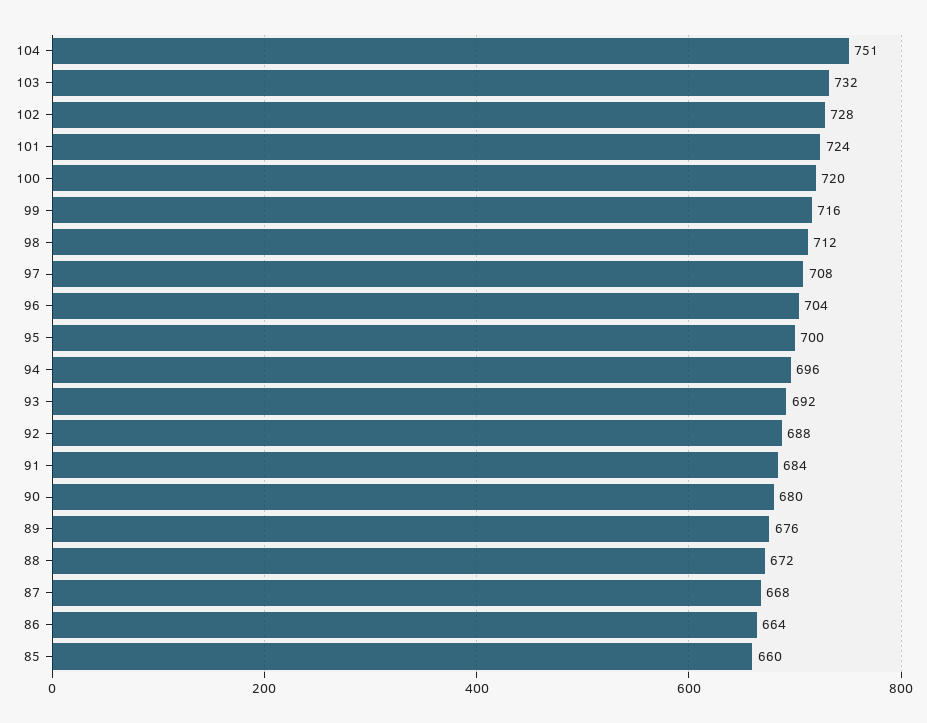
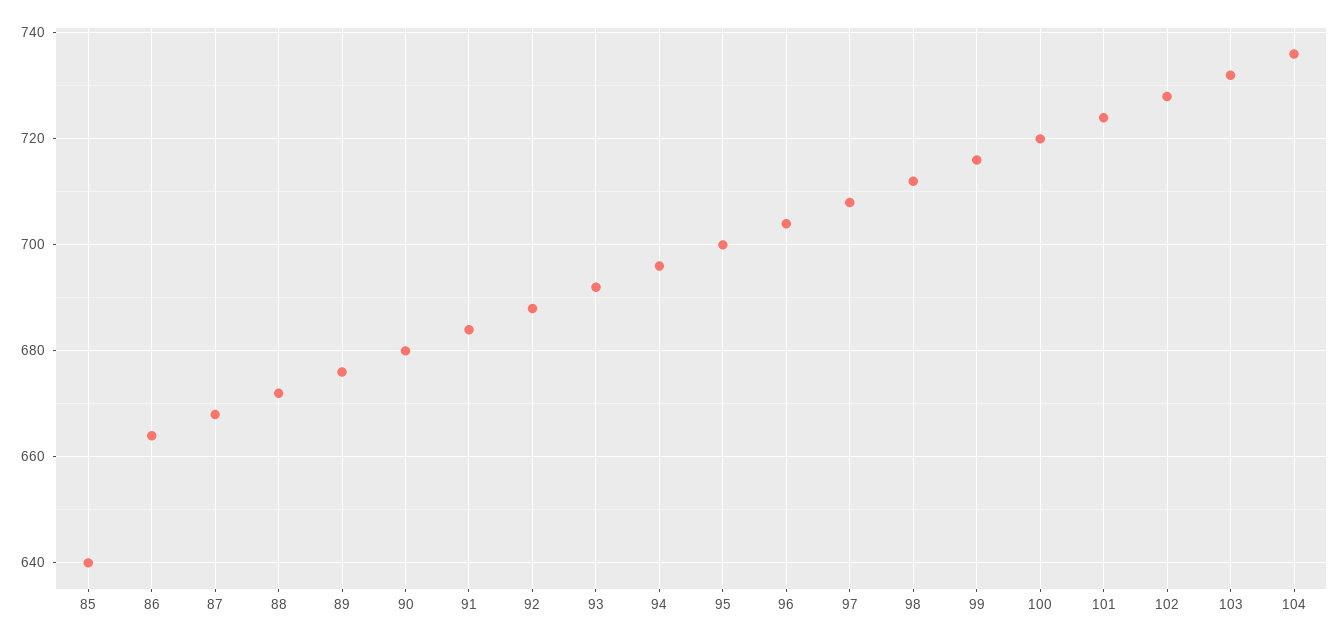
104: 751 -> 735
85: 660 -> 640

